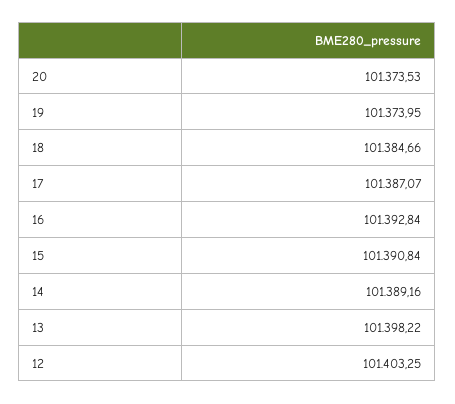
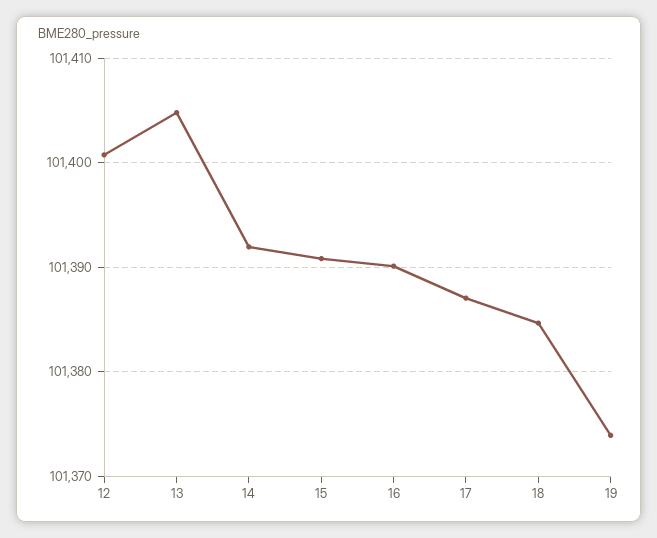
20: 101373.53 -> none
16: 101392.84 -> 101390
14: 101389.16 -> 101392
13: 101398.22 -> 101405
12: 101403.25 -> 101401

